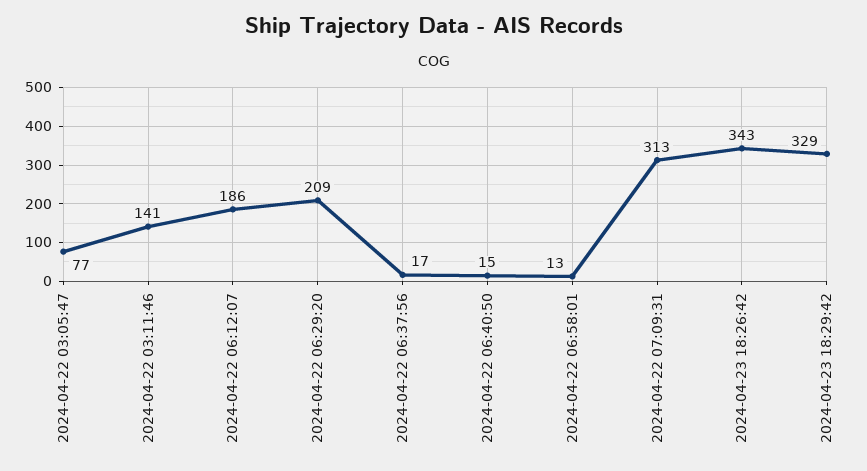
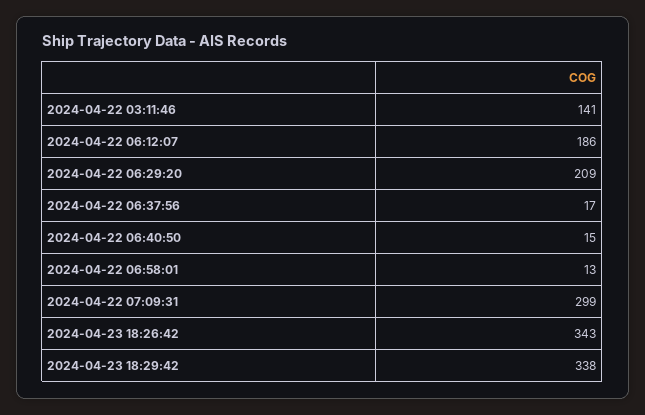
2024-04-22 03:05:47: 77 -> none
2024-04-22 07:09:31: 313 -> 299
2024-04-23 18:29:42: 329 -> 338

